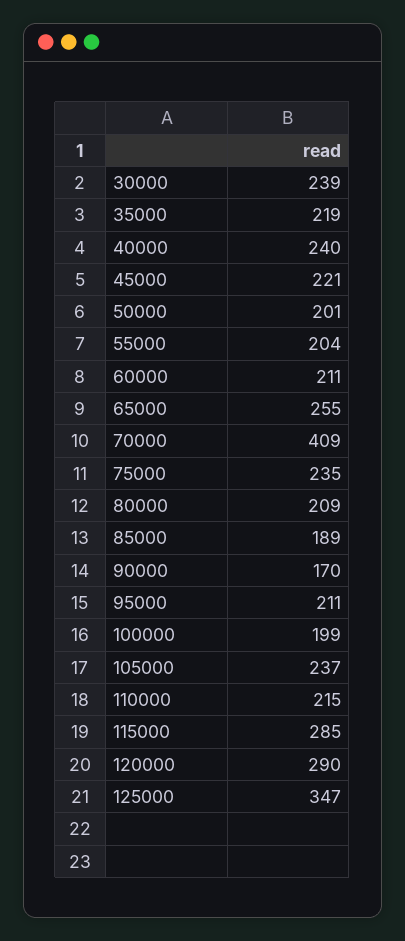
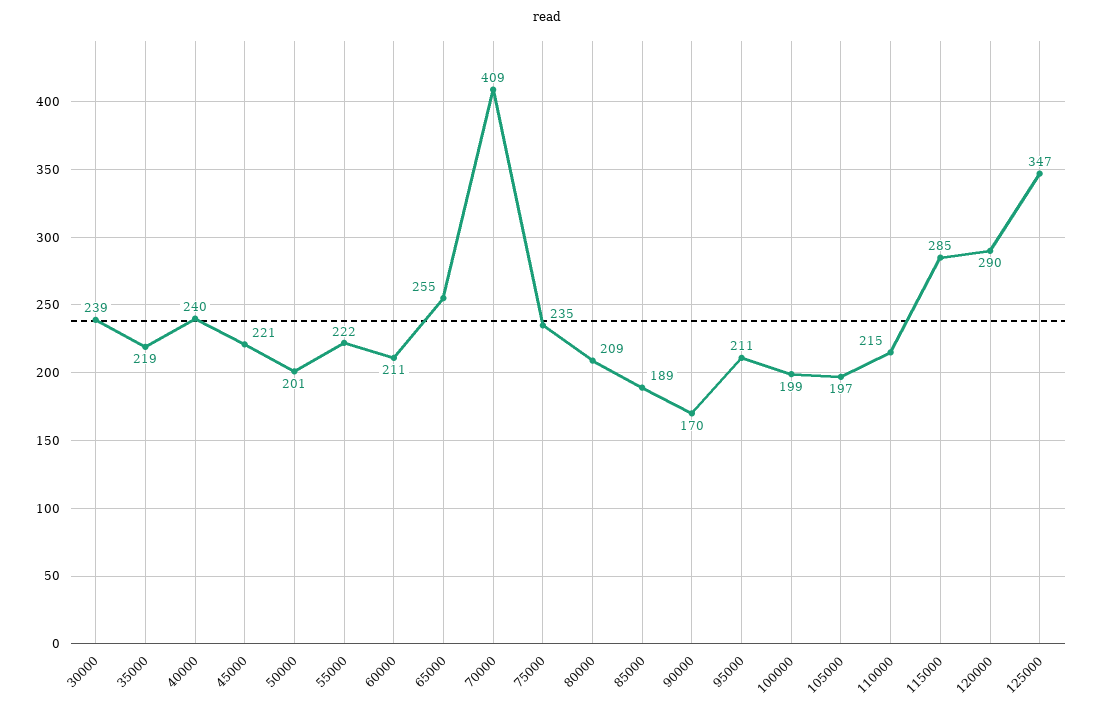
55000: 204 -> 222
105000: 237 -> 197

